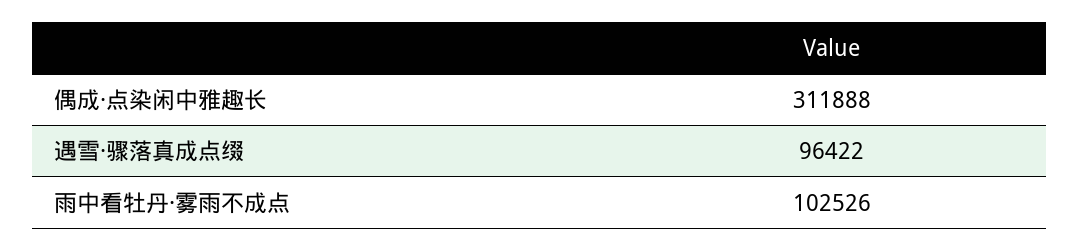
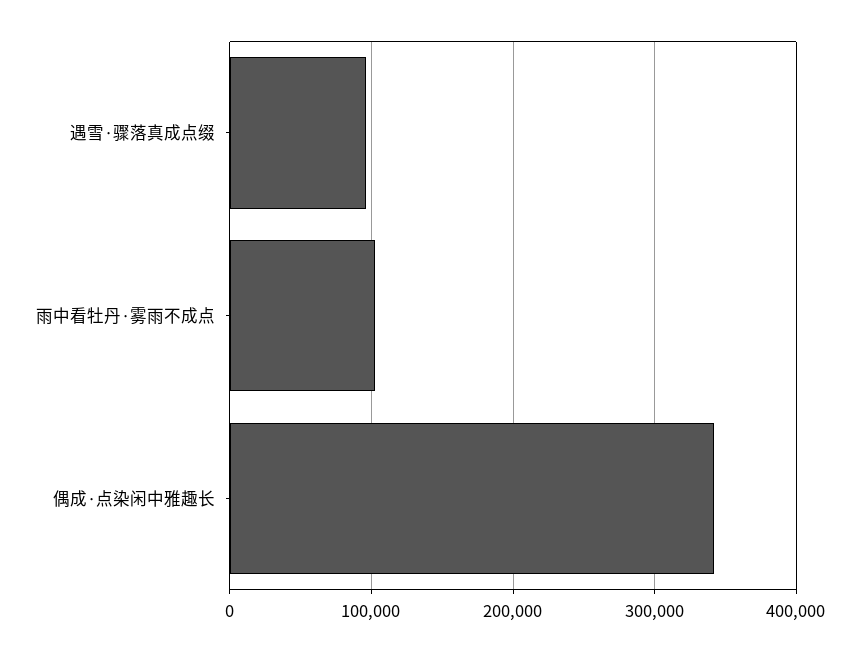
偶成·点染闲中雅趣长: 311888 -> 340000

